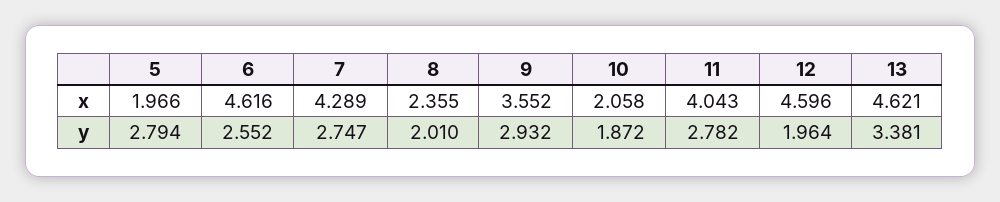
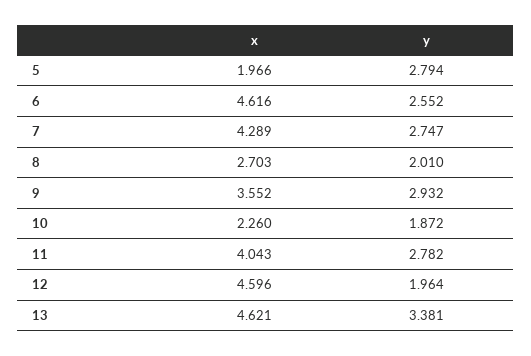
8, x: 2.355 -> 2.703
10, x: 2.058 -> 2.26

